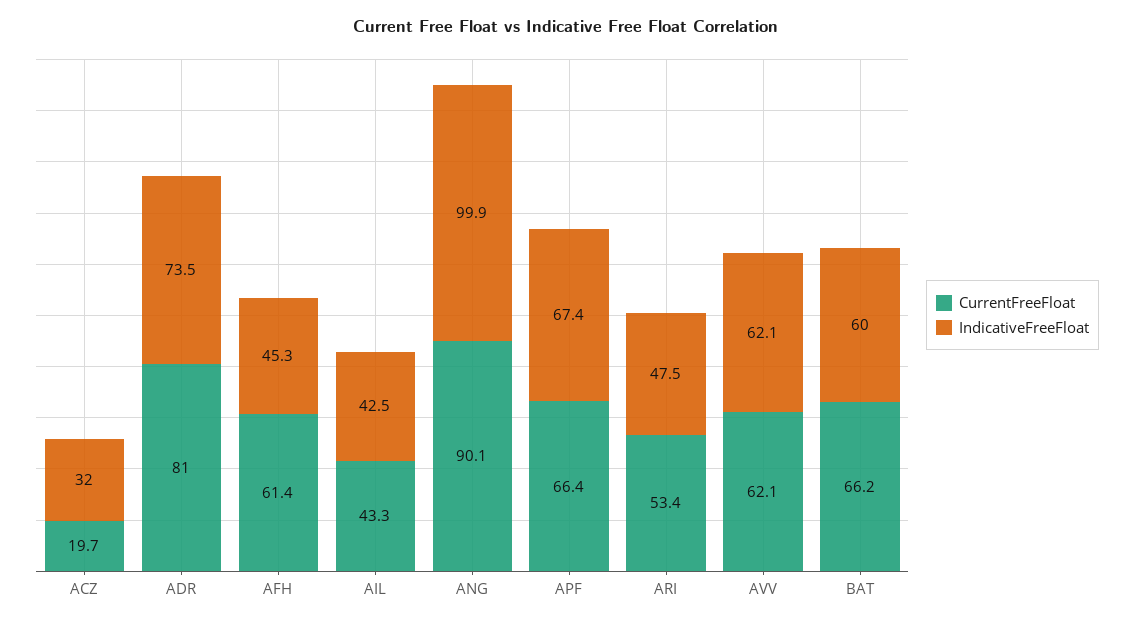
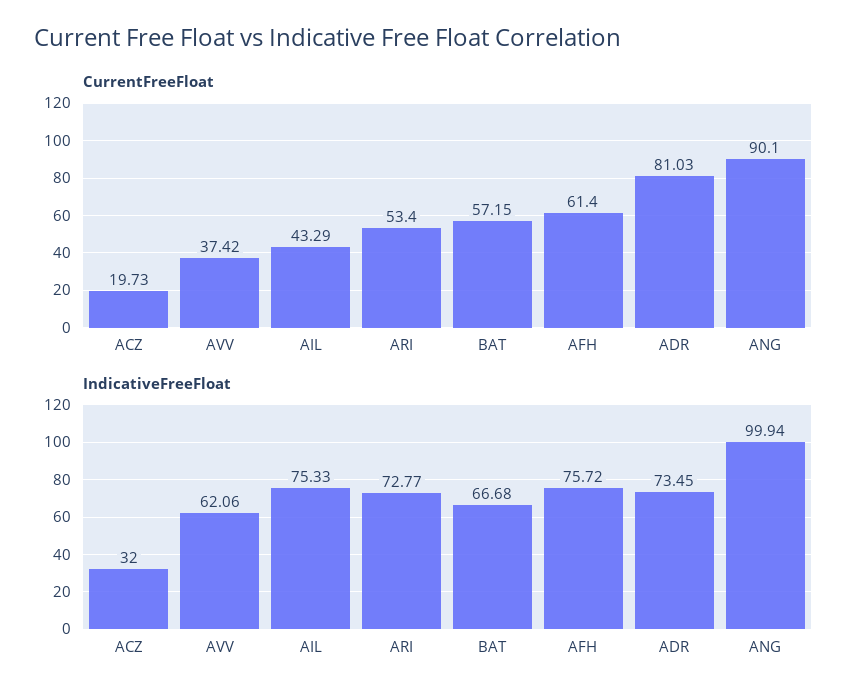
IndicativeFreeFloat, AFH: 45.3 -> 75.72
IndicativeFreeFloat, AIL: 42.5 -> 75.33
CurrentFreeFloat, APF: 66.4 -> none
IndicativeFreeFloat, APF: 67.4 -> none
IndicativeFreeFloat, ARI: 47.5 -> 72.77
CurrentFreeFloat, AVV: 62.1 -> 37.42
CurrentFreeFloat, BAT: 66.2 -> 57.15
IndicativeFreeFloat, BAT: 60 -> 66.68

